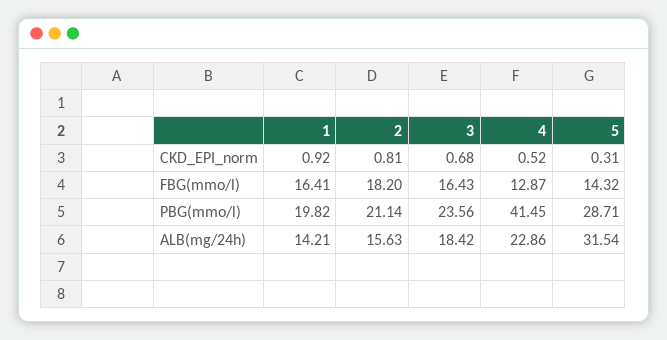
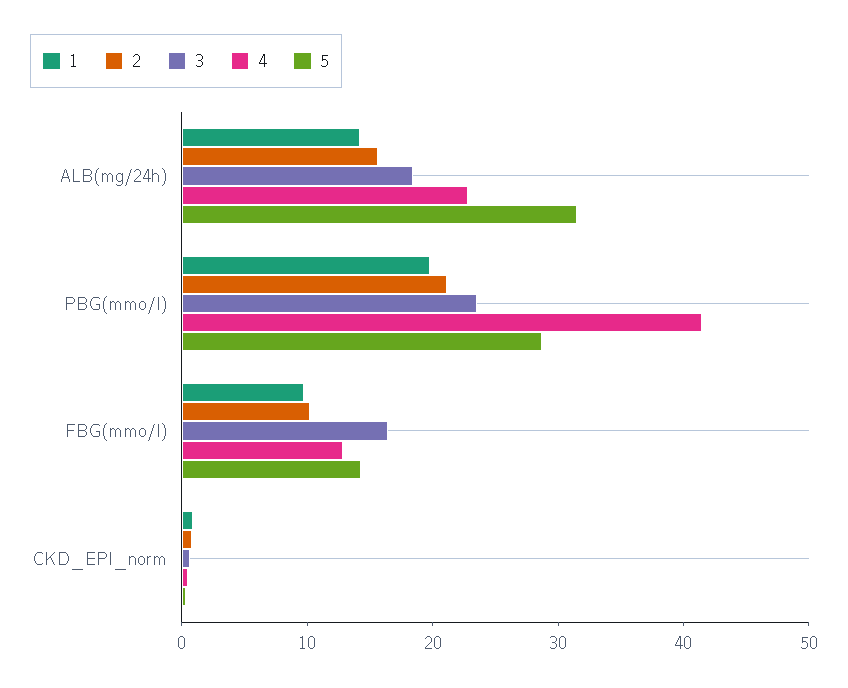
1, FBG(mmo/l): 16.41 -> 10
2, FBG(mmo/l): 18.2 -> 10

